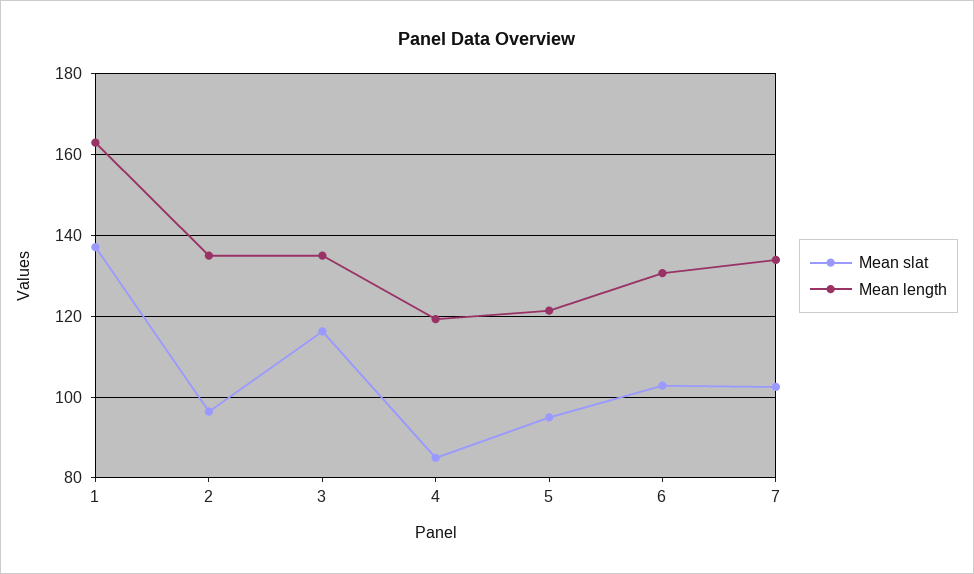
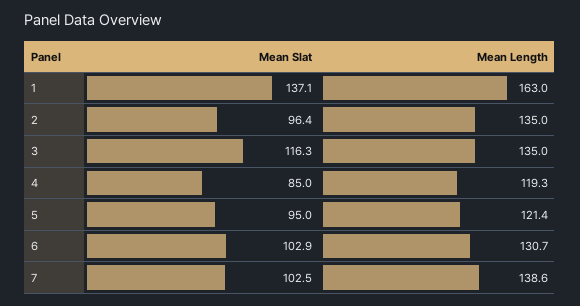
Mean length, 7: 134 -> 138.6

